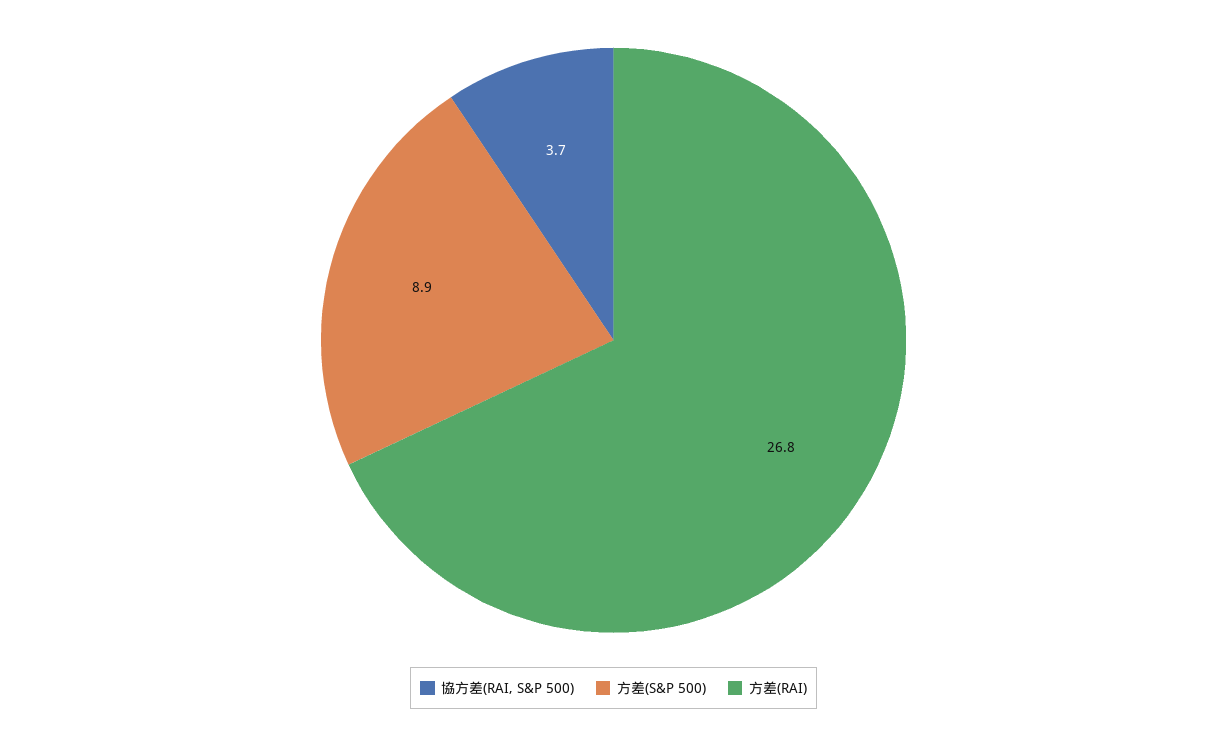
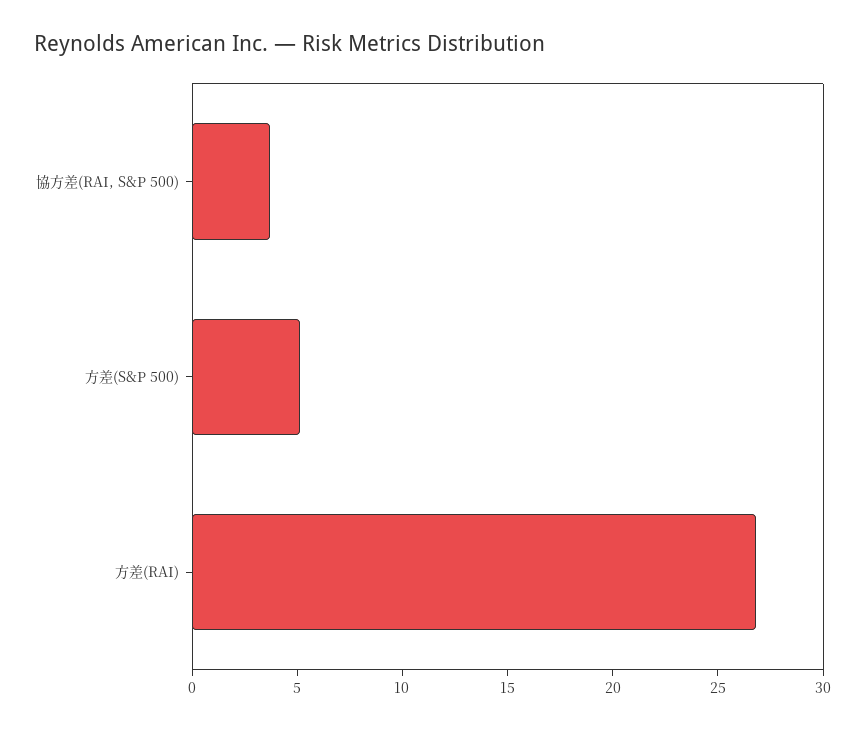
方差(S&P 500): 8.9 -> 5

